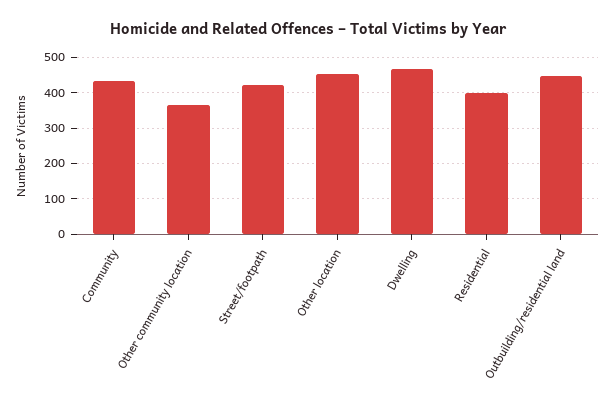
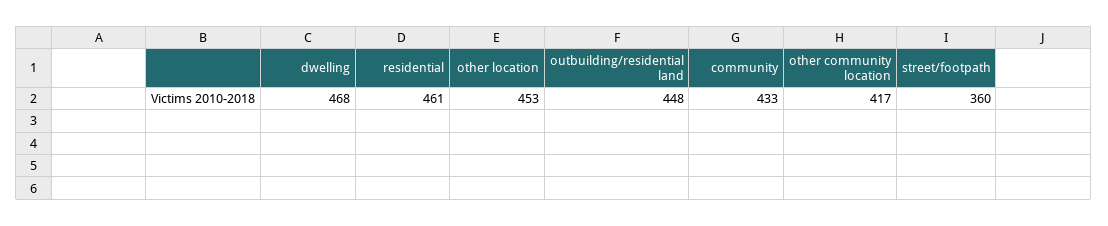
Other community location: 360 -> 417
Street/footpath: 420 -> 360
Residential: 400 -> 461

